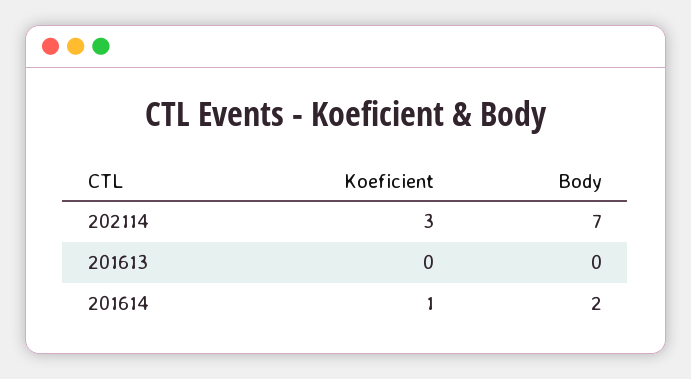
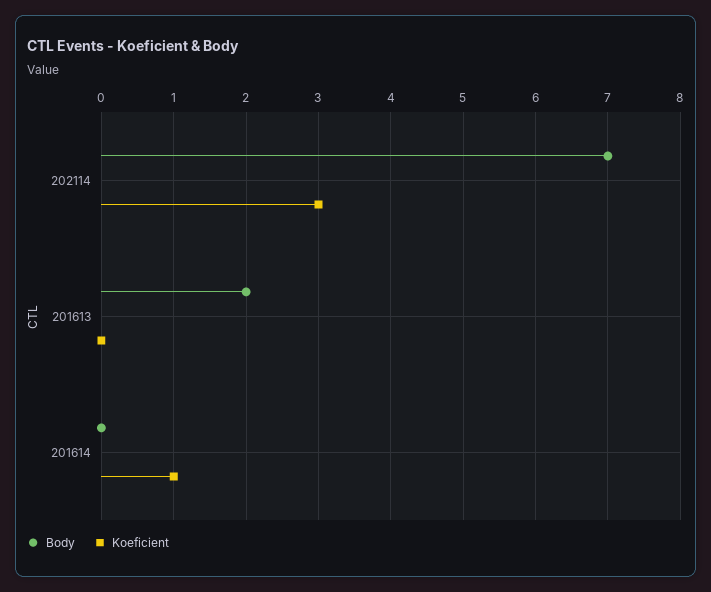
Body, 201613: 0 -> 2
Body, 201614: 2 -> 0

